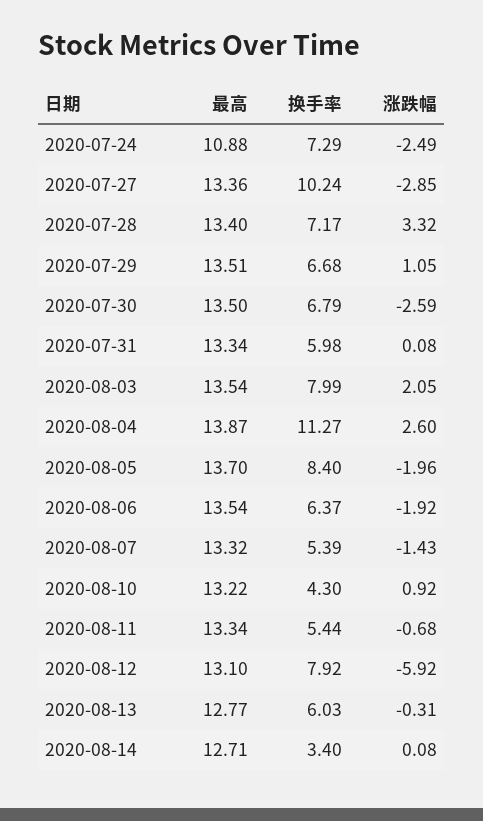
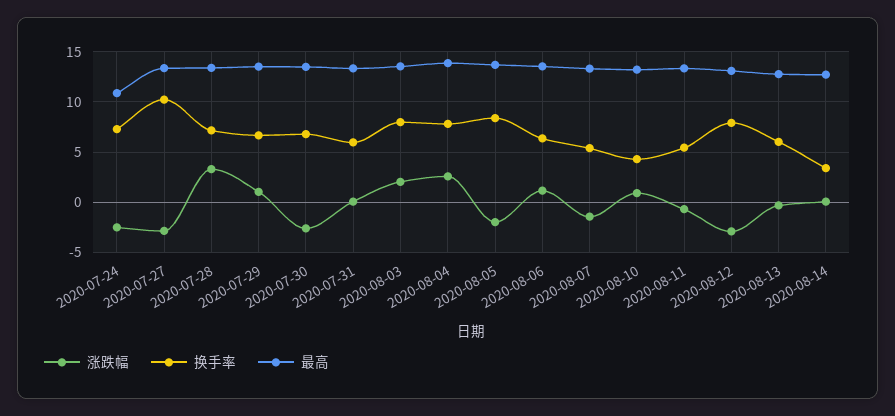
换手率, 2020-08-04: 11.27 -> 8
涨跌幅, 2020-08-06: -1.92 -> 1
涨跌幅, 2020-08-12: -5.92 -> -3

